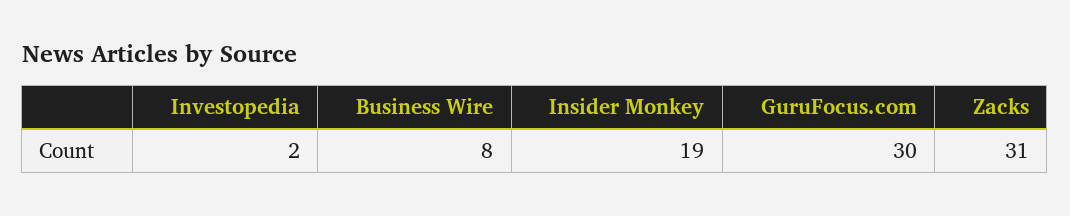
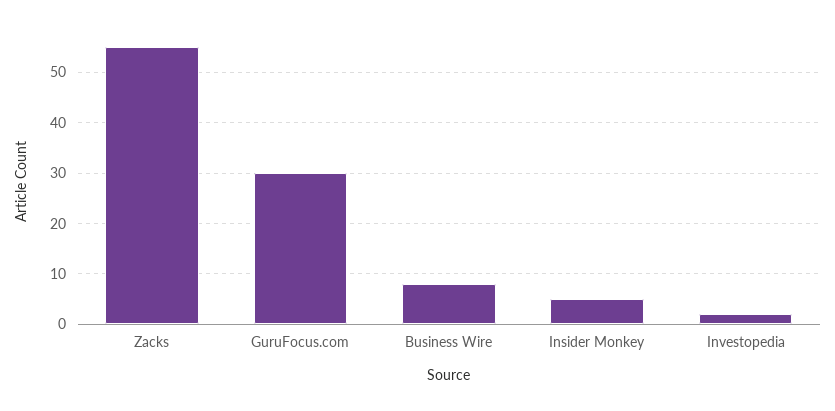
Insider Monkey: 19 -> 5
Zacks: 31 -> 55

